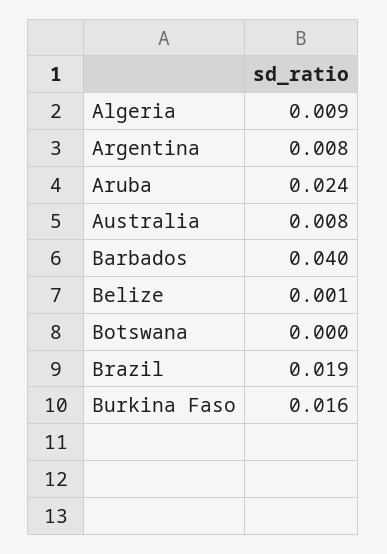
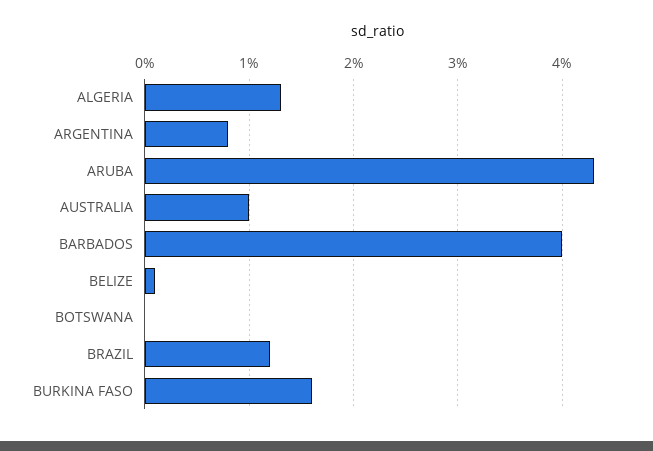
Algeria: 0.009 -> 0.013
Aruba: 0.024 -> 0.043
Australia: 0.008 -> 0.01
Brazil: 0.019 -> 0.012

